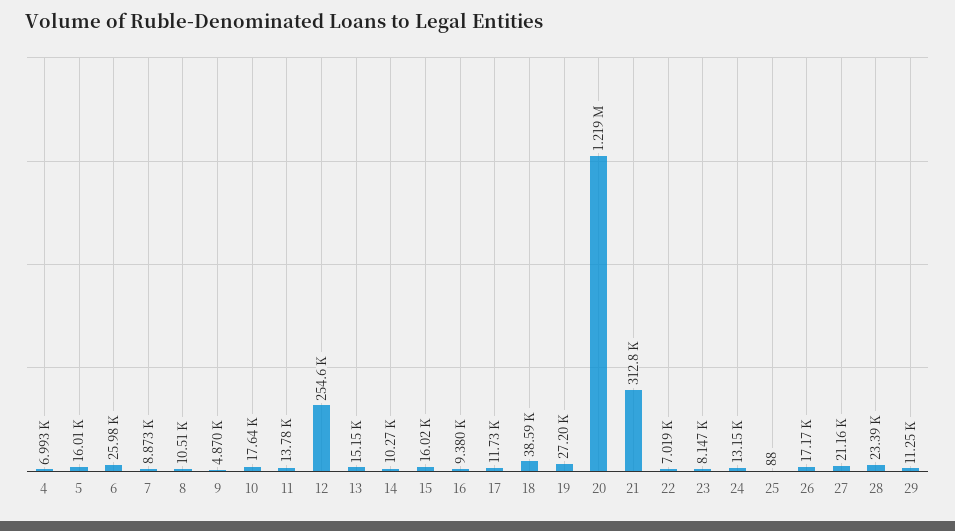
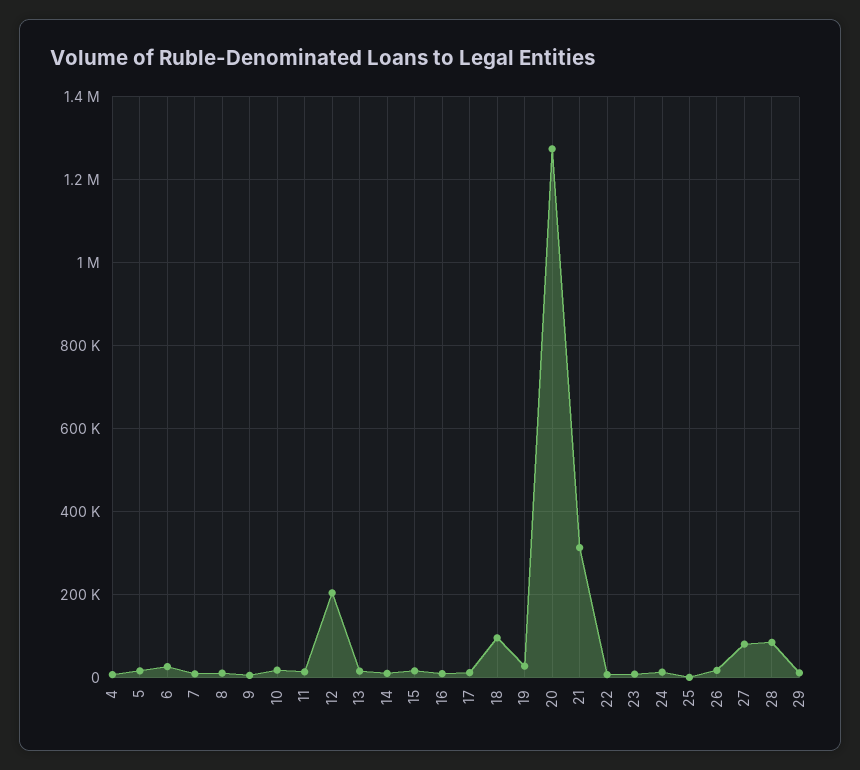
12: 254600 -> 200000
18: 38590 -> 100000
20: 1219000 -> 1280000
27: 21160 -> 80000
28: 23390 -> 80000

